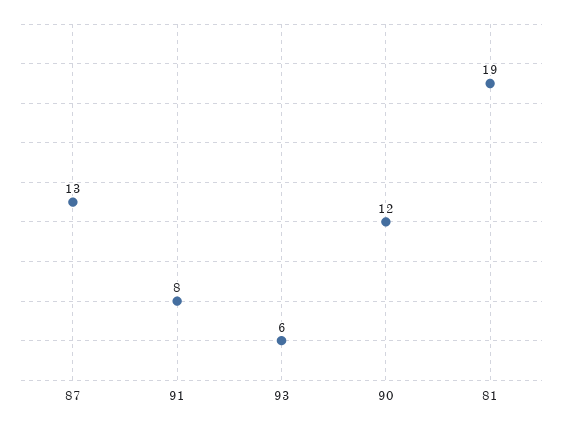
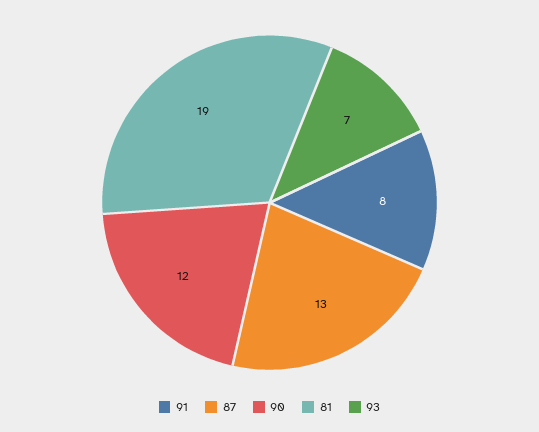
93: 6 -> 7

